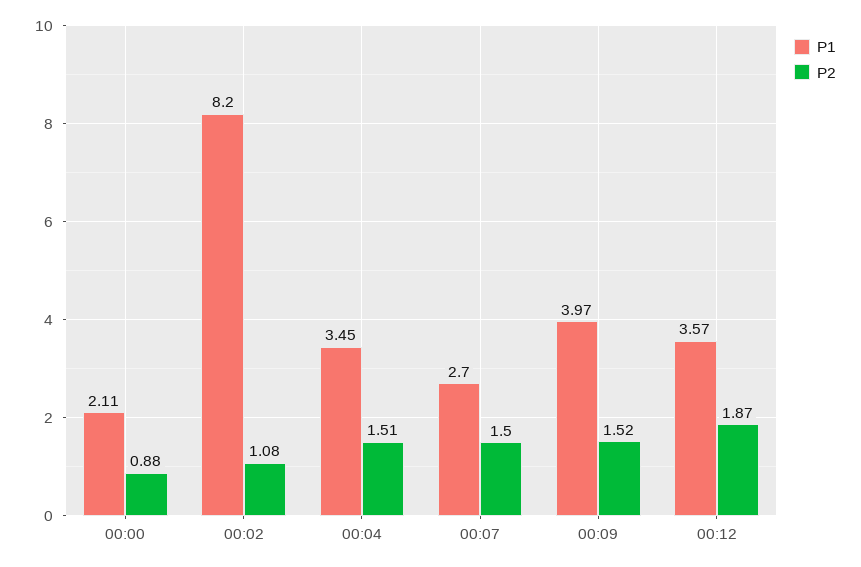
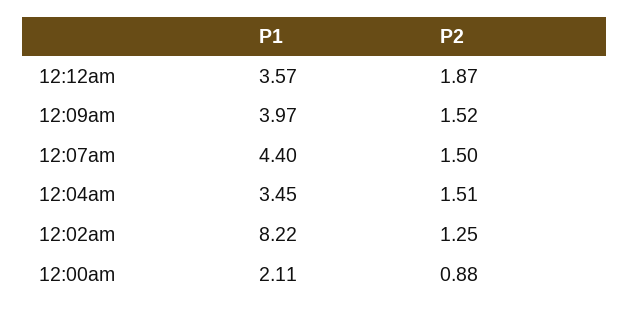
P1, 00:02: 8.2 -> 8.22
P2, 00:02: 1.08 -> 1.25
P1, 00:07: 2.7 -> 4.4

